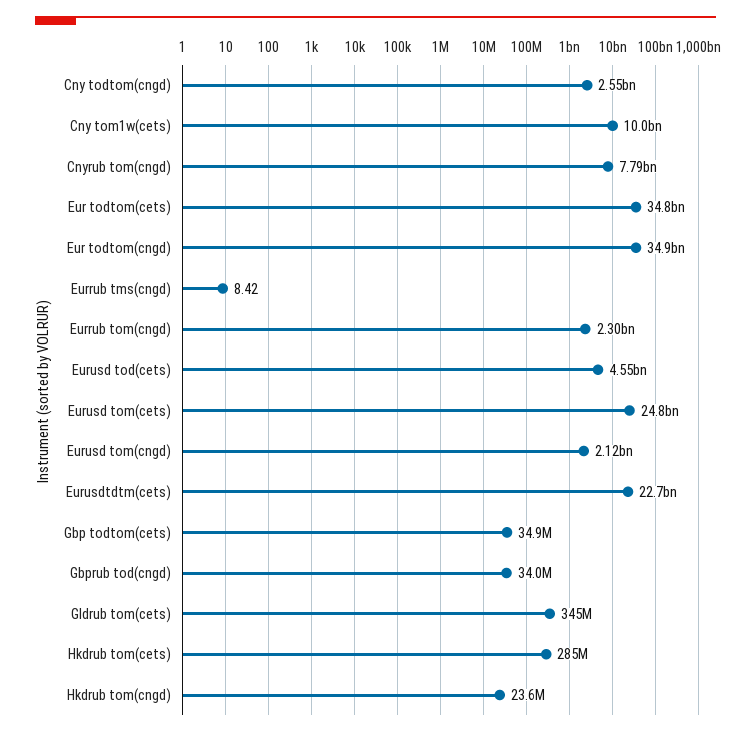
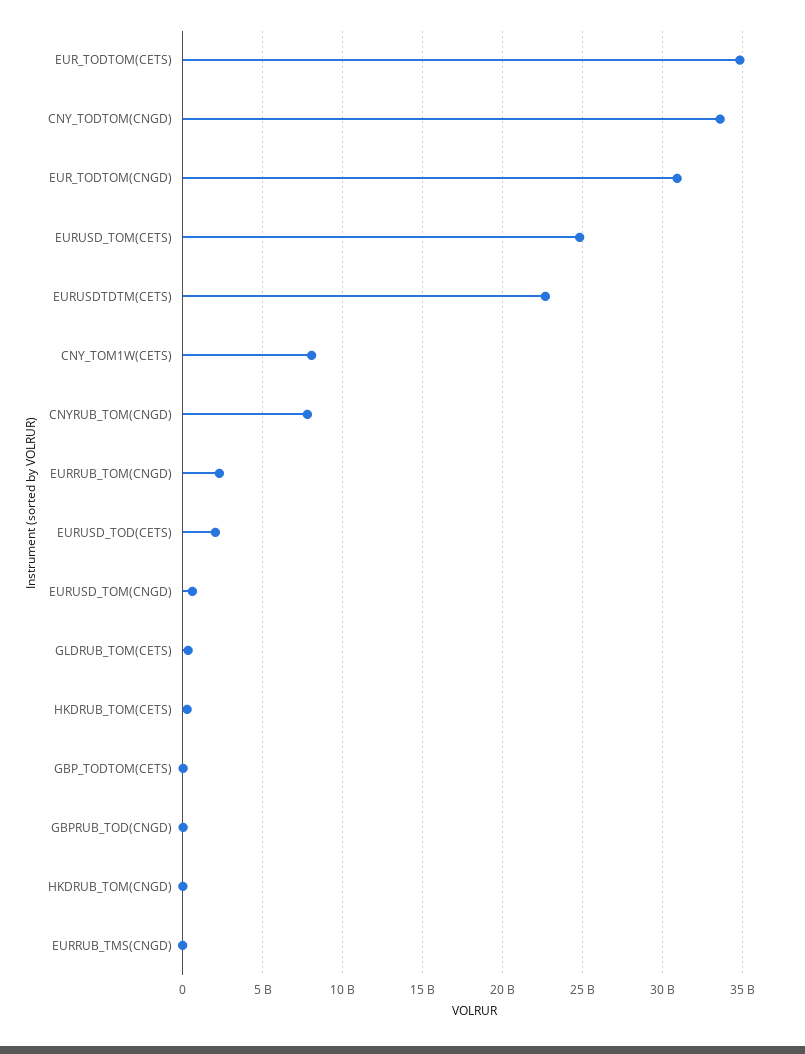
Cny todtom(cngd): 2550000000 -> 33500000000
Cny tom1w(cets): 10000000000 -> 8000000000
Eur todtom(cngd): 34900000000 -> 31000000000
Eurusd tod(cets): 4550000000 -> 2000000000
Eurusd tom(cngd): 2120000000 -> 500000000

